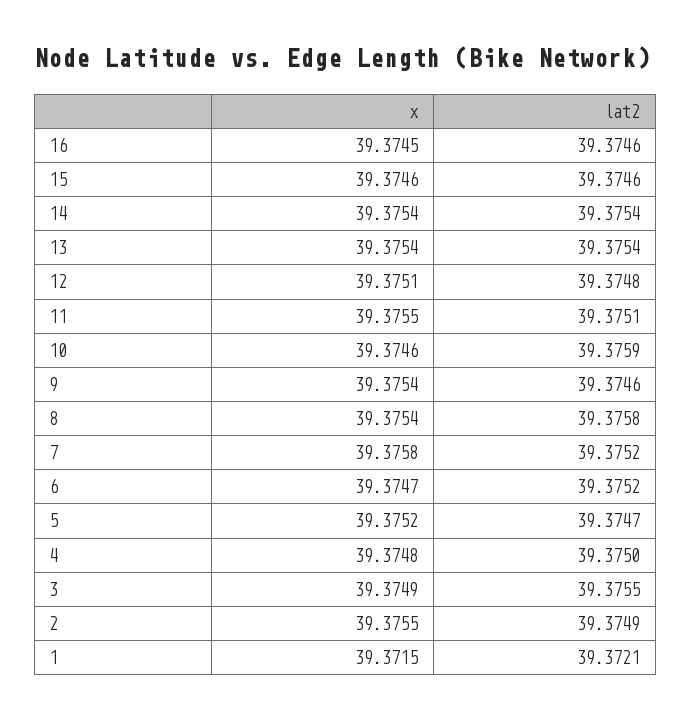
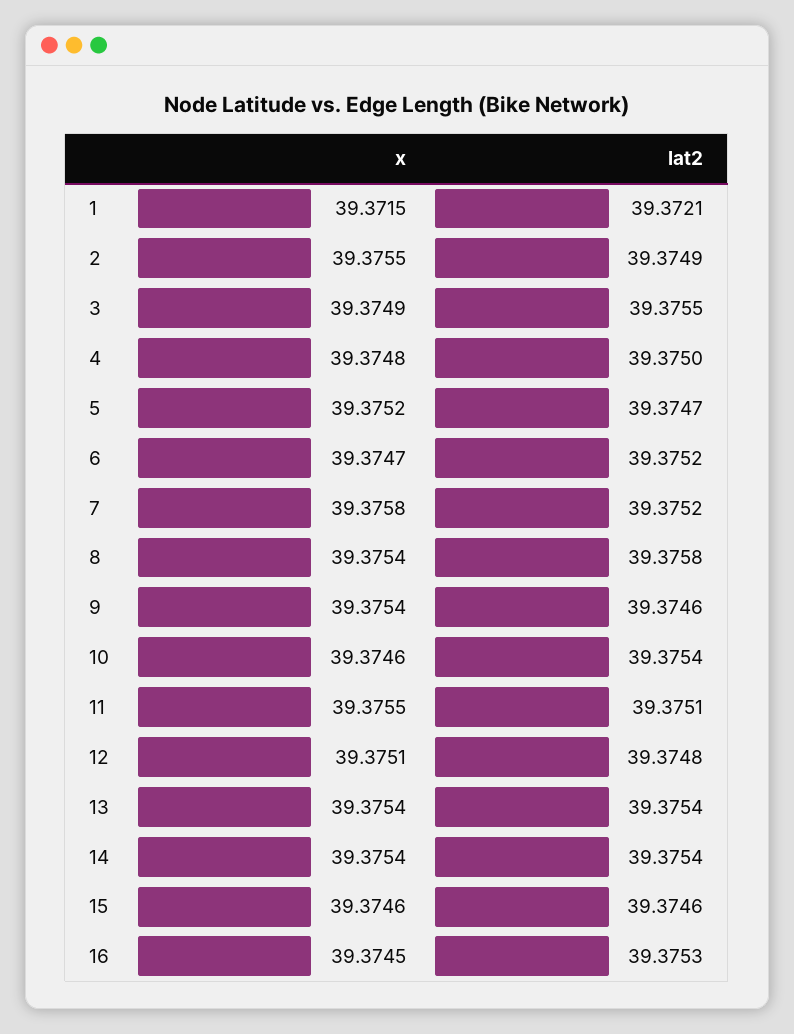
lat2, 16: 39.3746 -> 39.3753
lat2, 10: 39.3759 -> 39.3754

